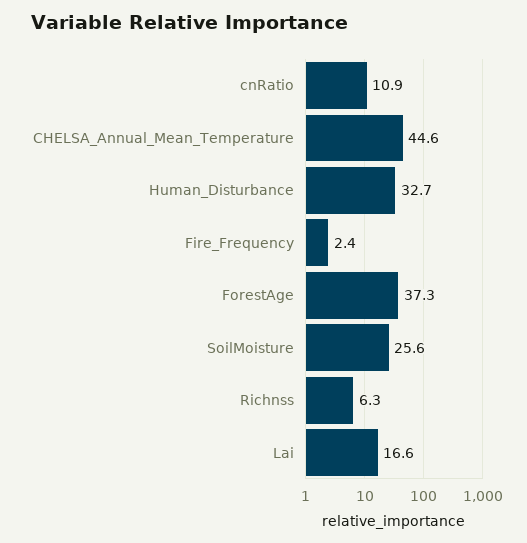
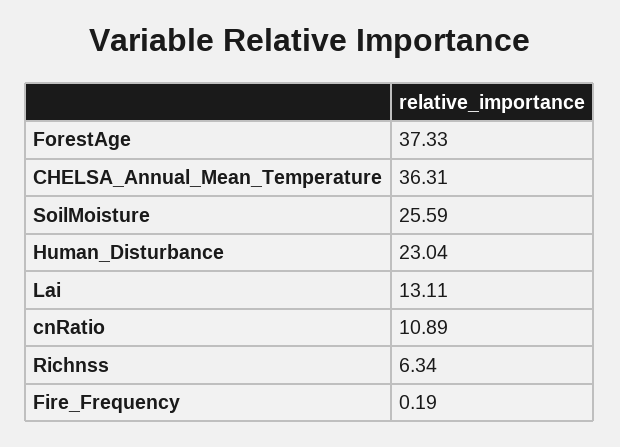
CHELSA_Annual_Mean_Temperature: 44.6 -> 36.31
Human_Disturbance: 32.7 -> 23.04
Fire_Frequency: 2.4 -> 0.19
Lai: 16.6 -> 13.11

